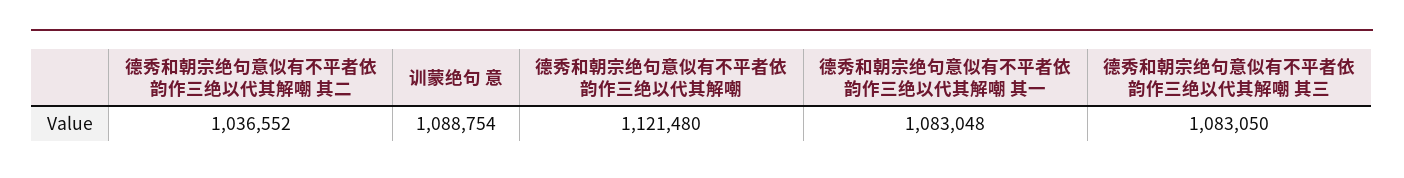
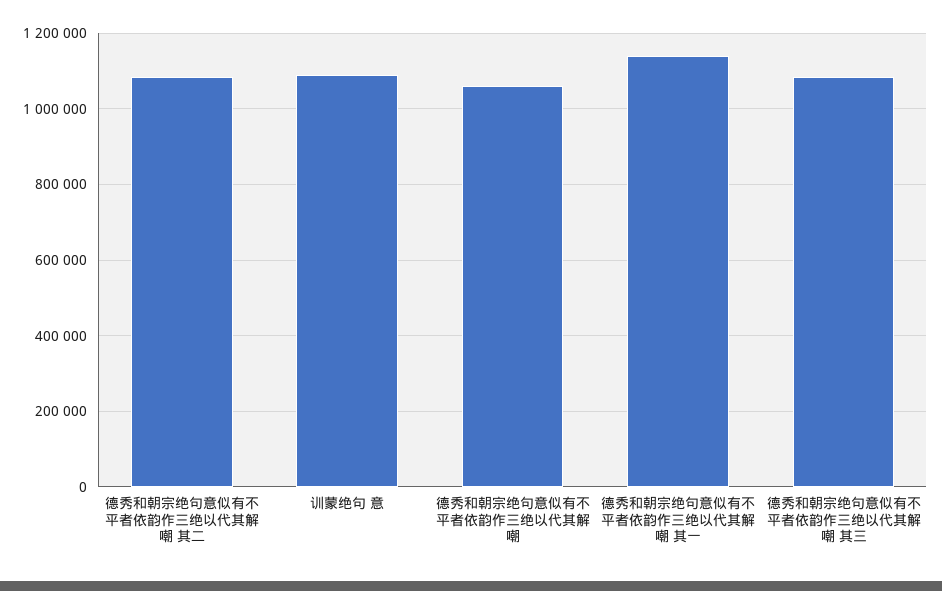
德秀和朝宗绝句意似有不平者依韵作三绝以代其解嘲 其二: 1036552 -> 1080000
德秀和朝宗绝句意似有不平者依韵作三绝以代其解嘲: 1121480 -> 1060000
德秀和朝宗绝句意似有不平者依韵作三绝以代其解嘲 其一: 1083048 -> 1140000

